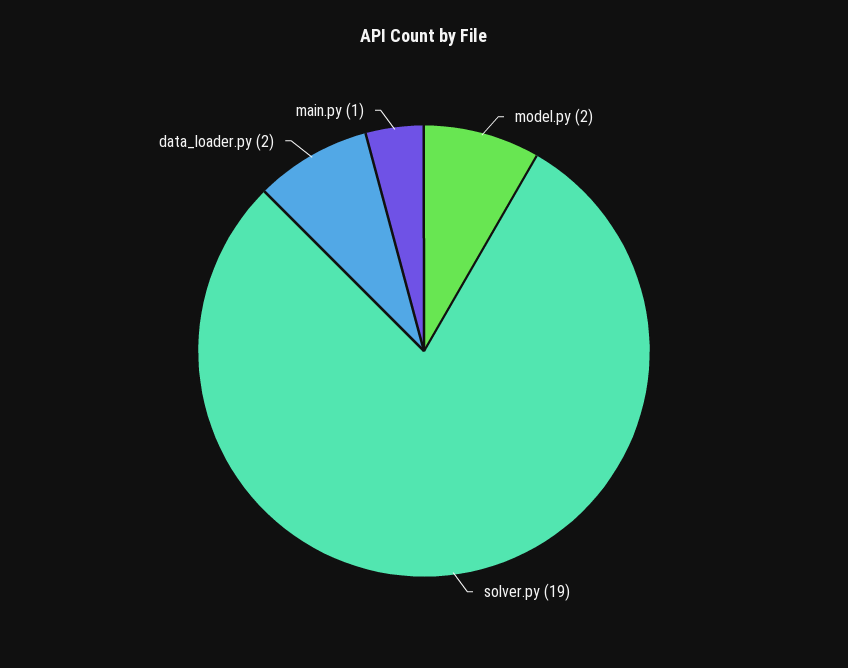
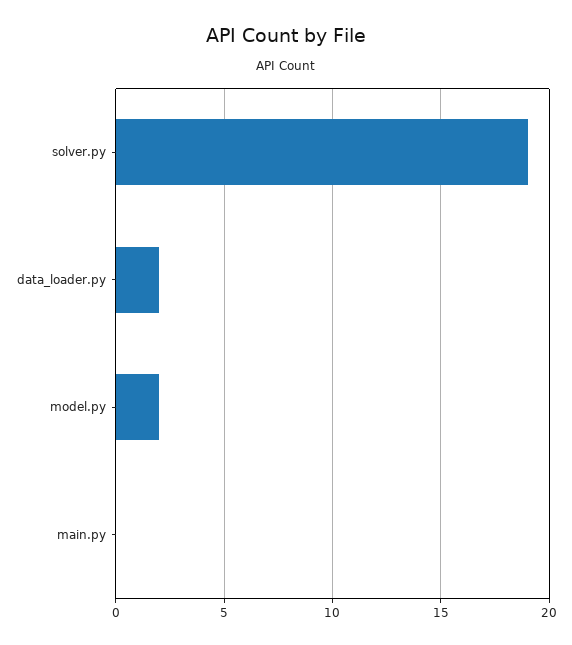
main.py: 1 -> 0

